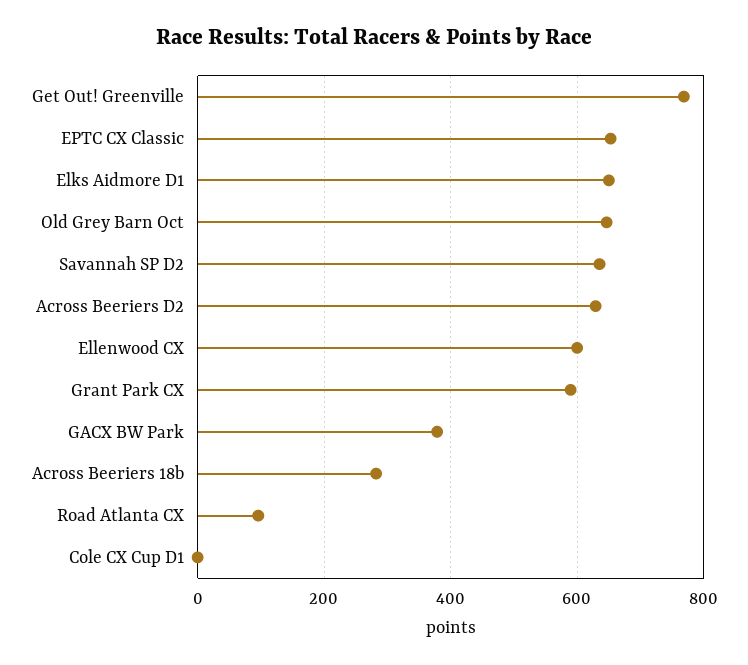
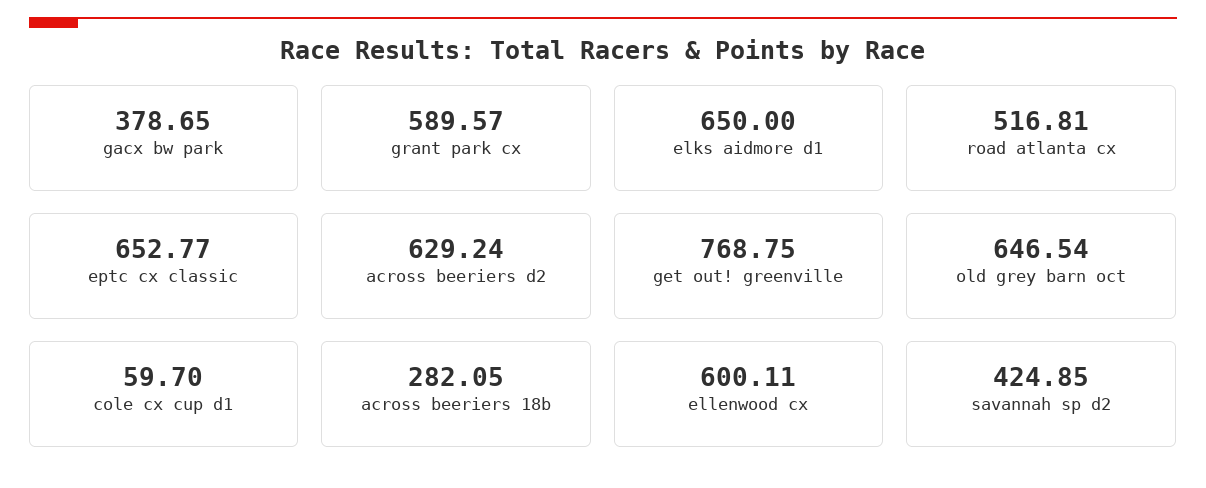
Savannah SP D2: 640 -> 424.85
Road Atlanta CX: 100 -> 516.81
Cole CX Cup D1: 0 -> 59.7

